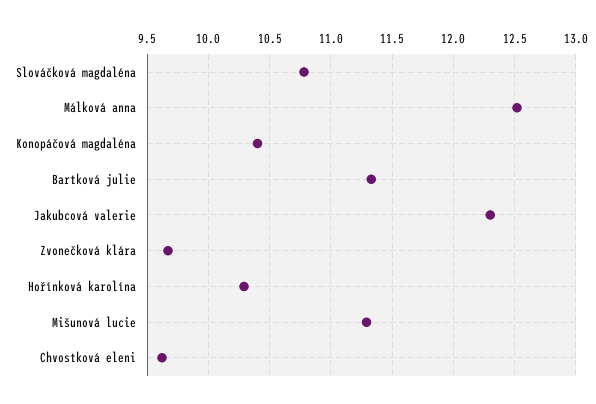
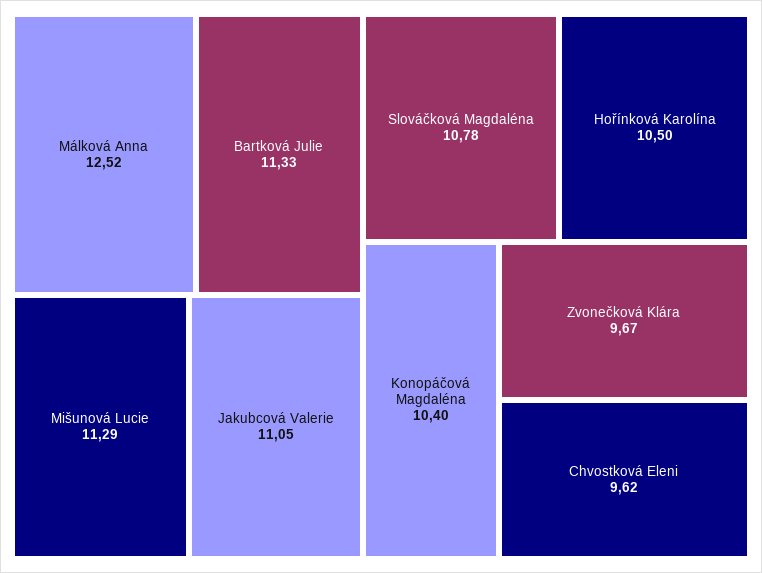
Jakubcová valerie: 12.3 -> 11.05
Hořínková karolína: 10.3 -> 10.5

